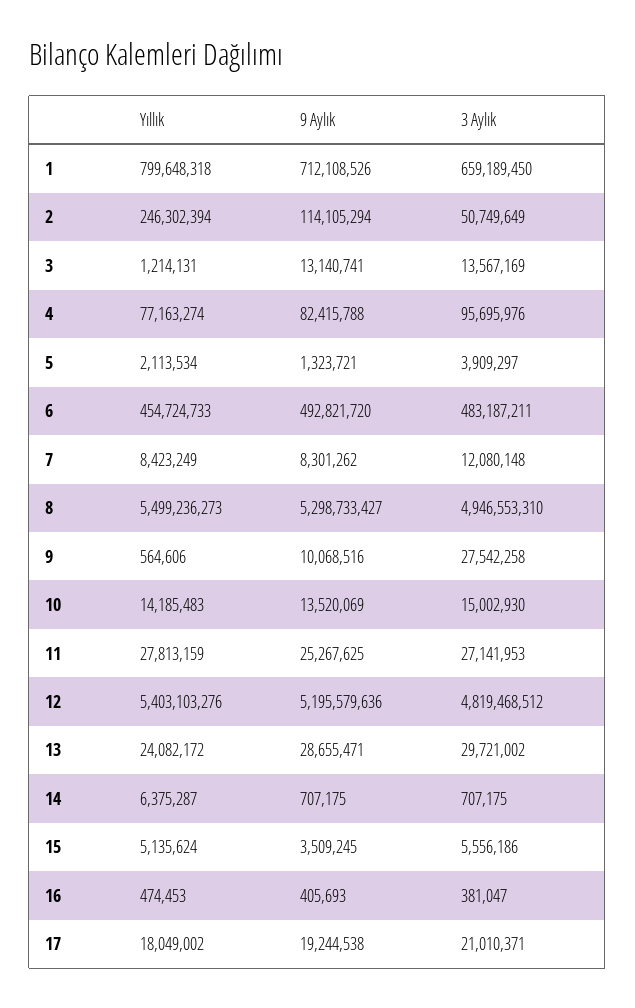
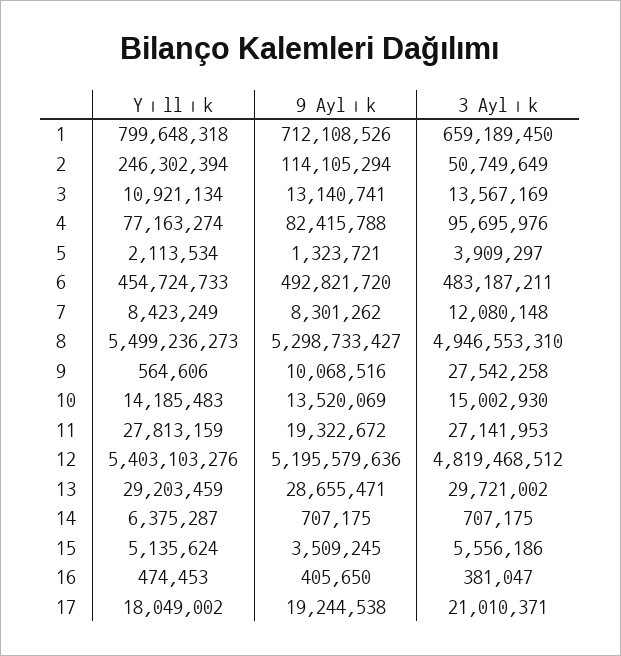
Yıllık, 3: 1214131 -> 10921134
9 Aylık, 11: 25267625 -> 19322672
Yıllık, 13: 24082172 -> 29203459
9 Aylık, 16: 405693 -> 405650

